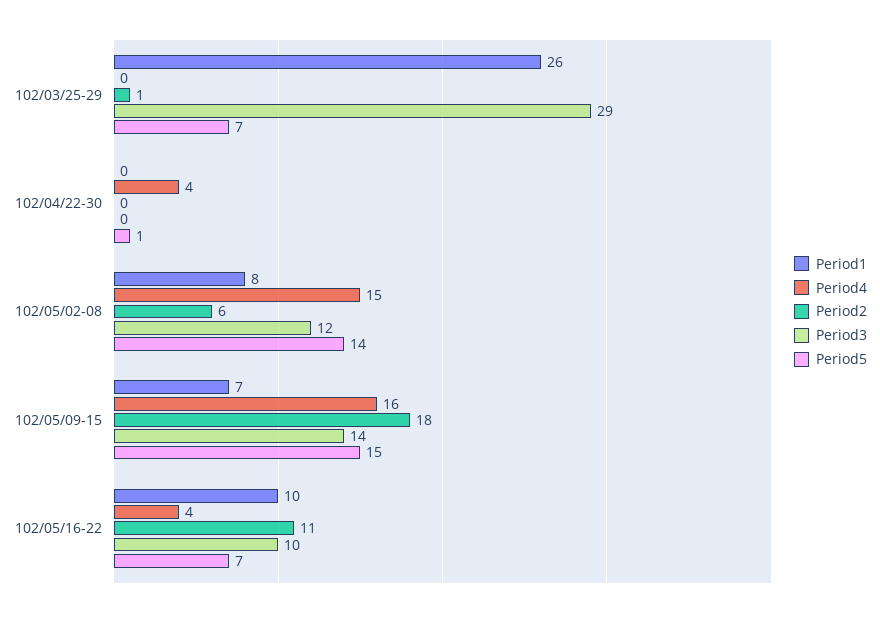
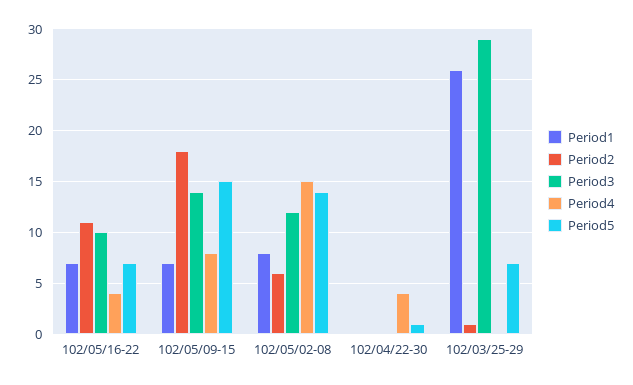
Period4, 102/05/09-15: 16 -> 8
Period1, 102/05/16-22: 10 -> 7

